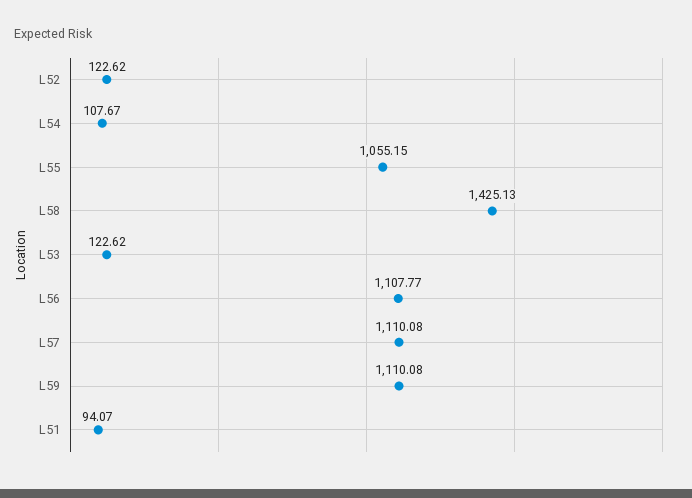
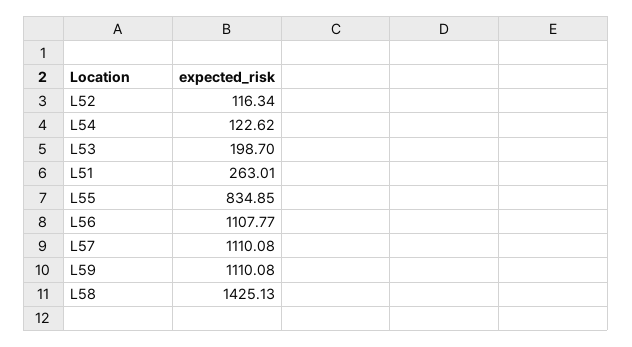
L52: 122.62 -> 116.34
L54: 107.67 -> 122.62
L55: 1055.15 -> 834.85
L53: 122.62 -> 198.7
L51: 94.07 -> 263.01

